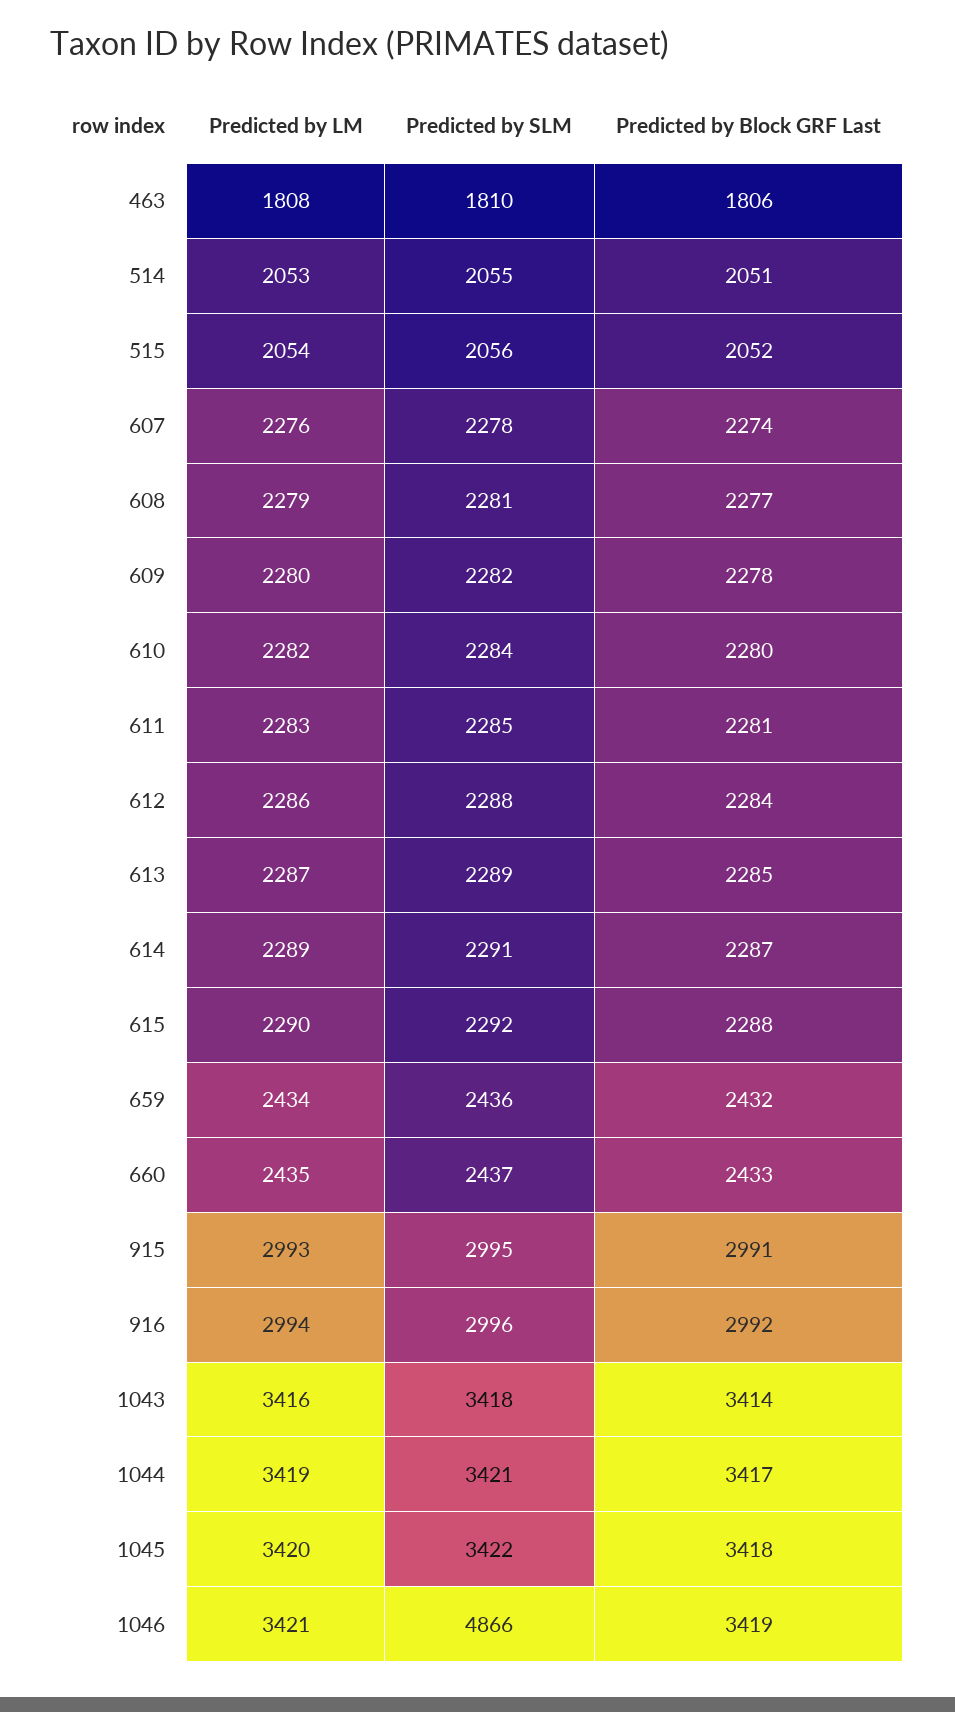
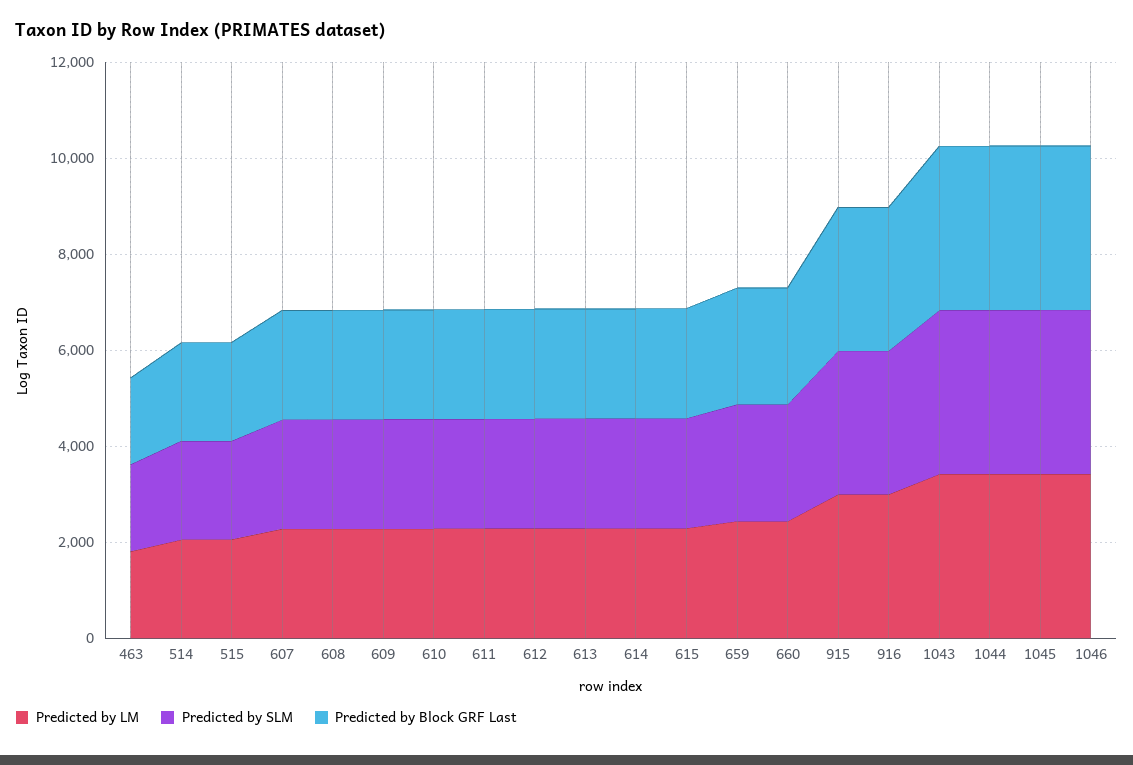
Predicted by SLM, 1046: 4866 -> 3500

